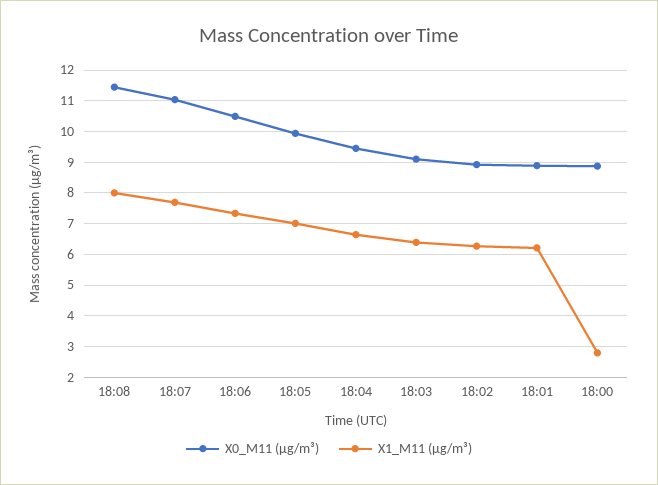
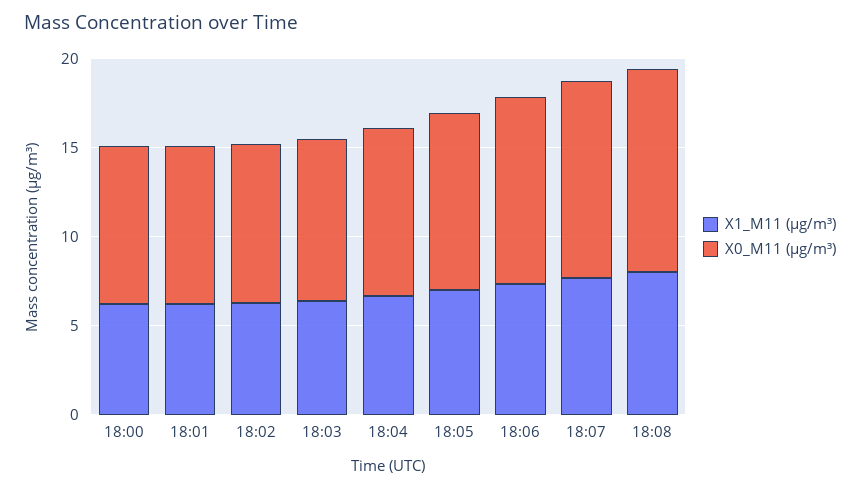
X1_M11 (μg/m³), 18:00: 2.8 -> 6

